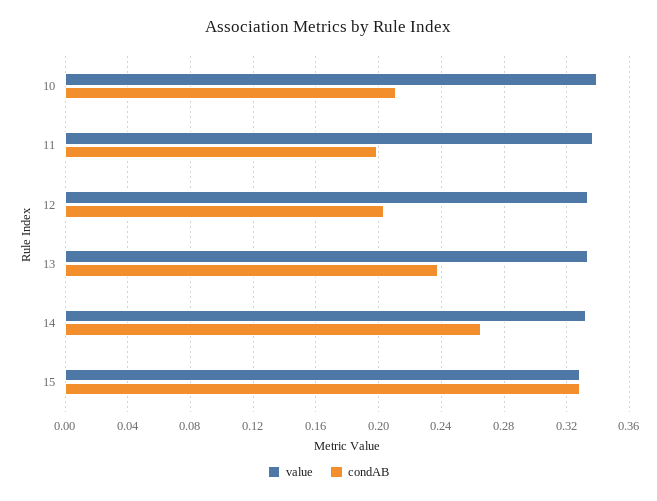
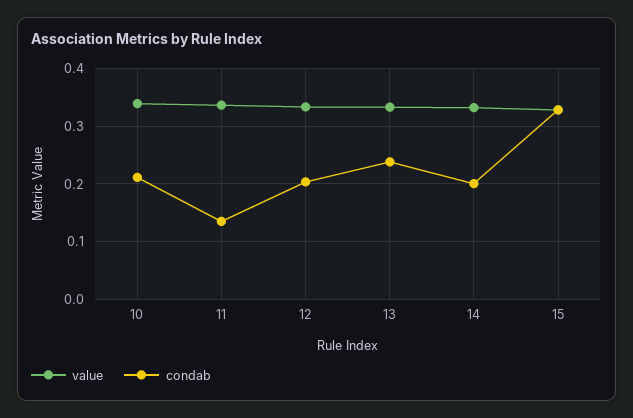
condAB, 11: 0.2 -> 0.14
condAB, 14: 0.265 -> 0.2

